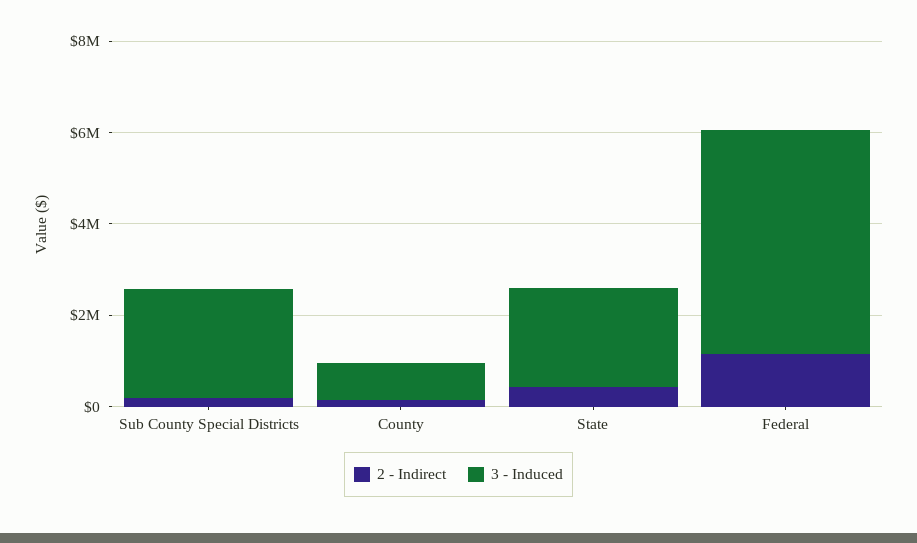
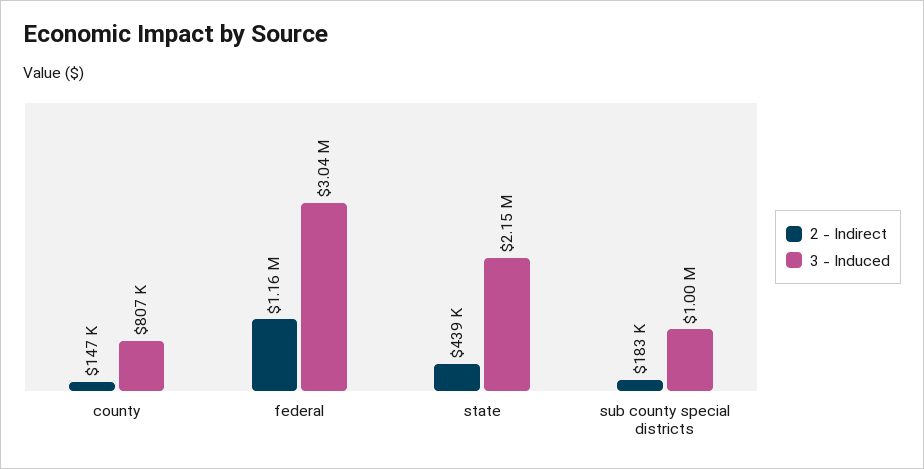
3 - Induced, Sub County Special Districts: 2500000 -> 1000000
3 - Induced, Federal: 5000000 -> 3040000

